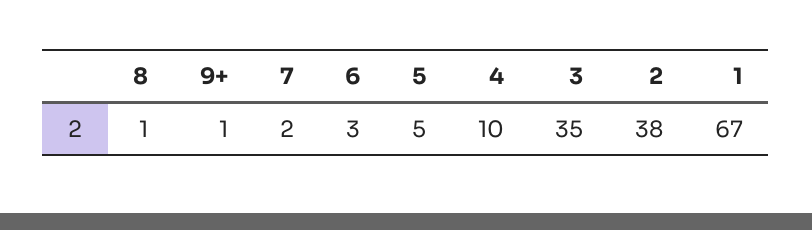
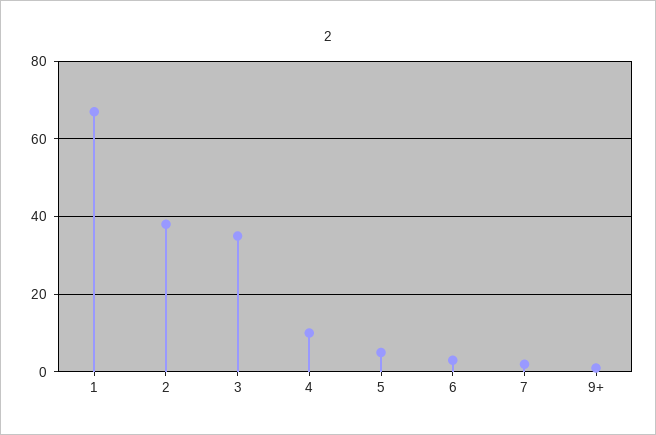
8: 1 -> none

